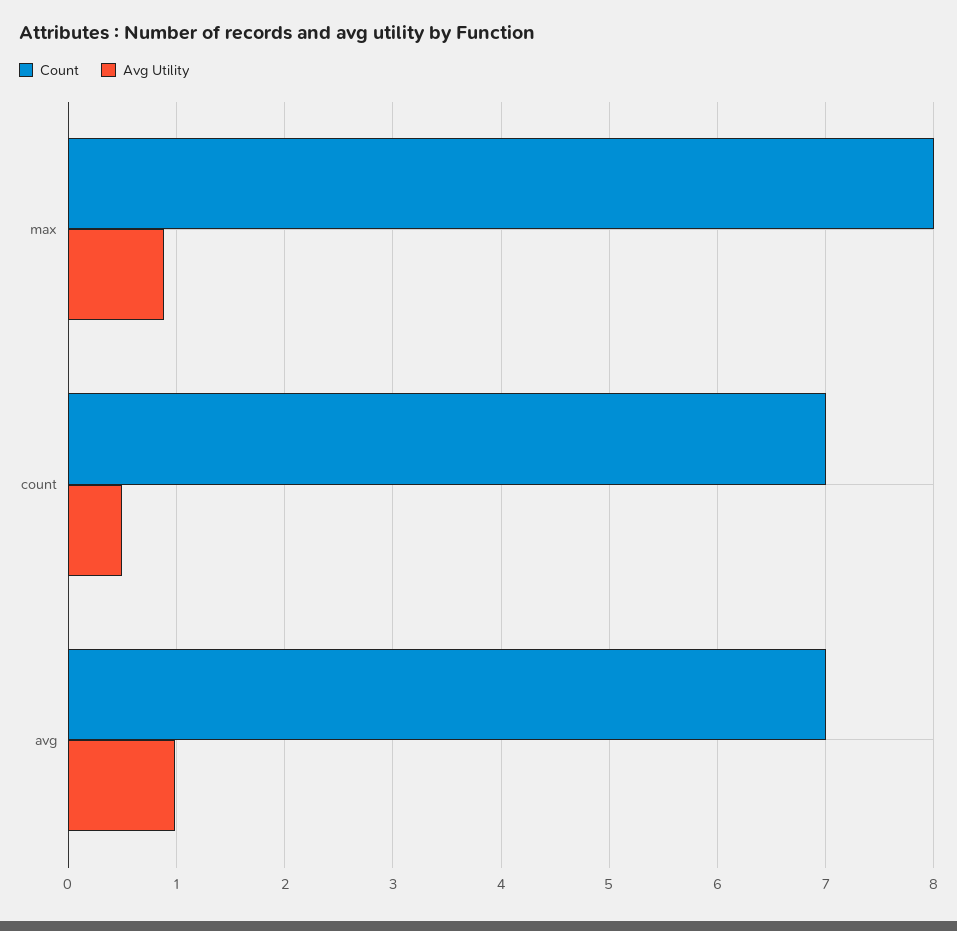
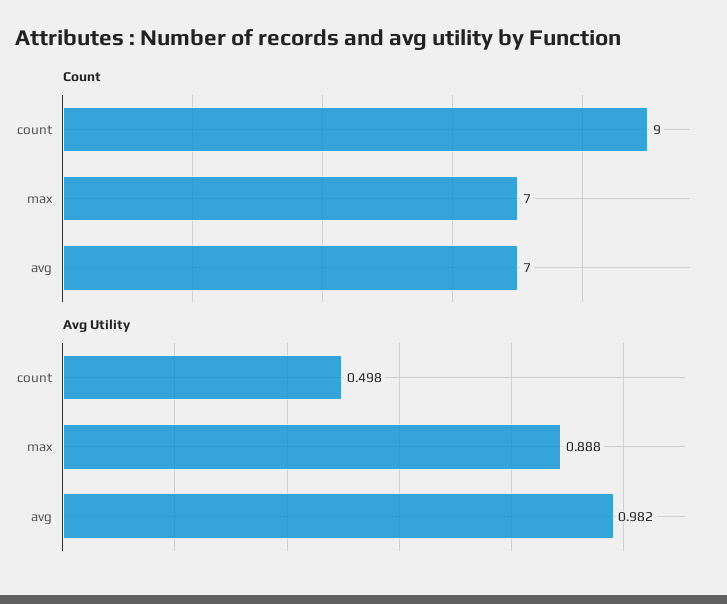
Count, max: 8 -> 7
Count, count: 7 -> 9

